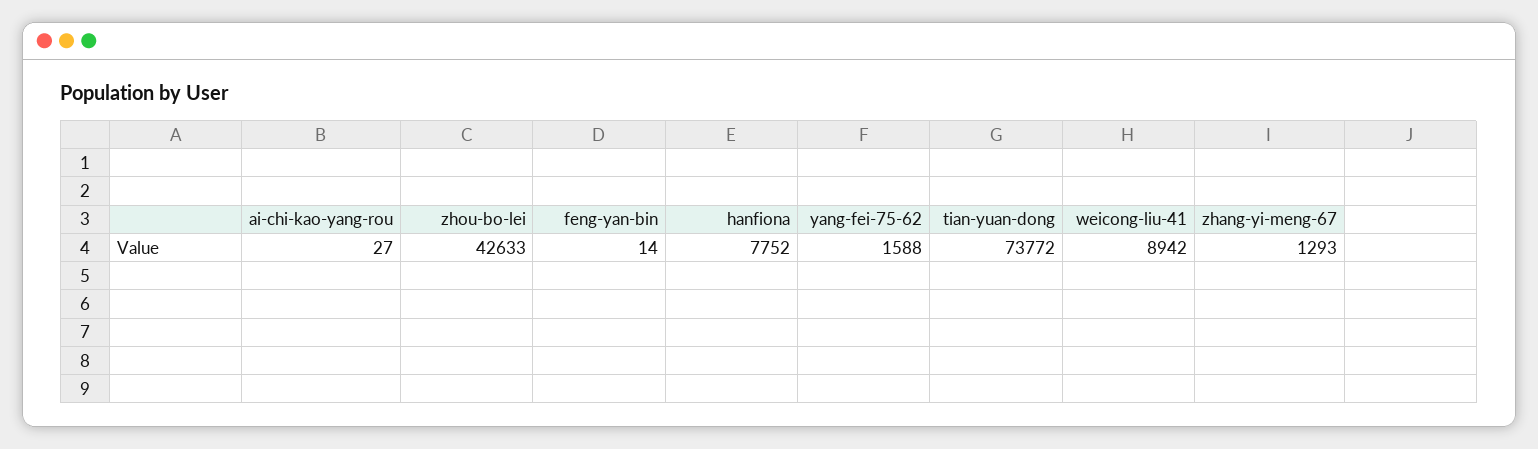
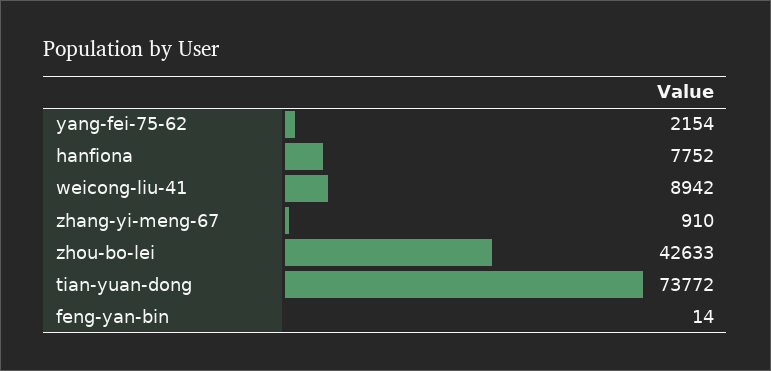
ai-chi-kao-yang-rou: 27 -> none
yang-fei-75-62: 1588 -> 2154
zhang-yi-meng-67: 1293 -> 910

